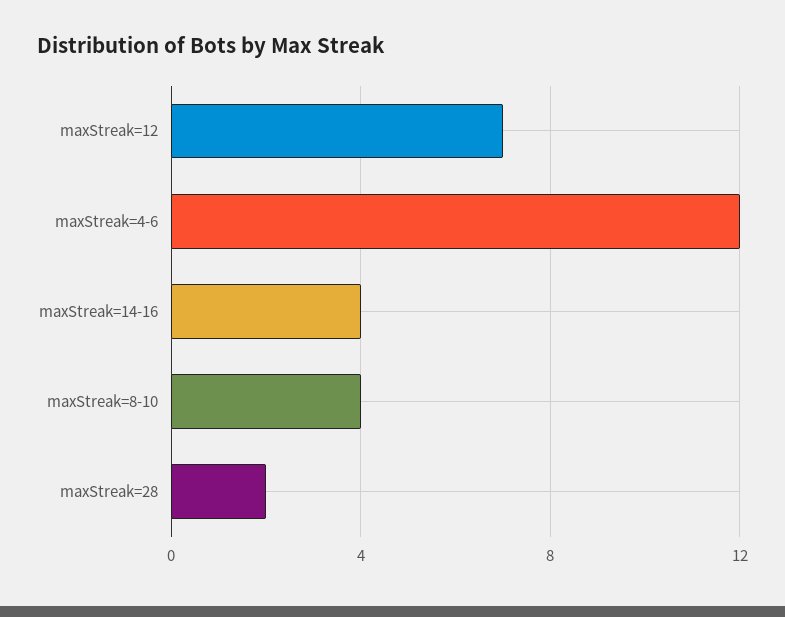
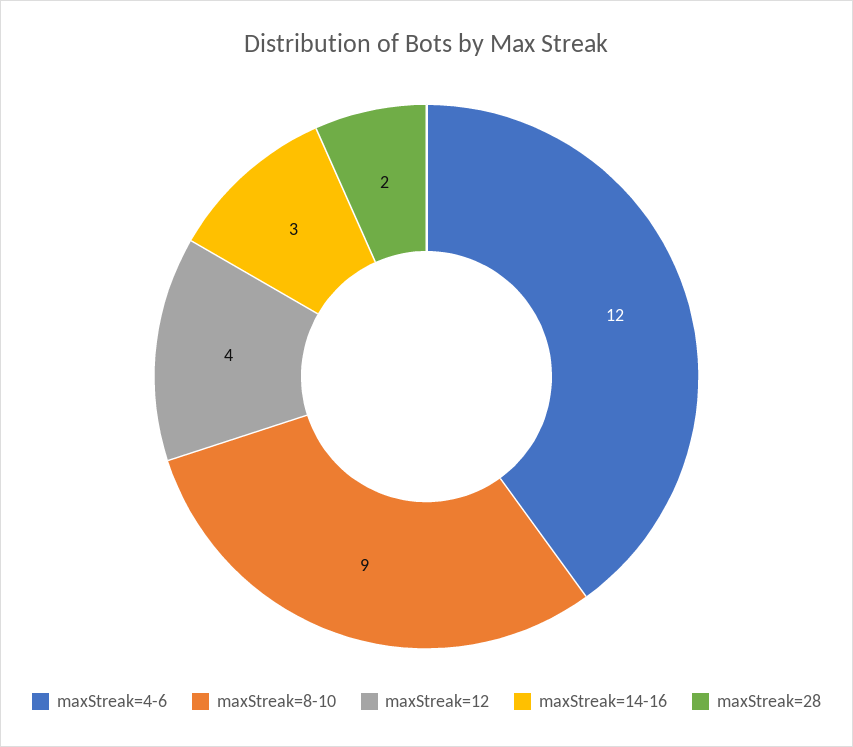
maxStreak=12: 7 -> 4
maxStreak=14-16: 4 -> 3
maxStreak=8-10: 4 -> 9

